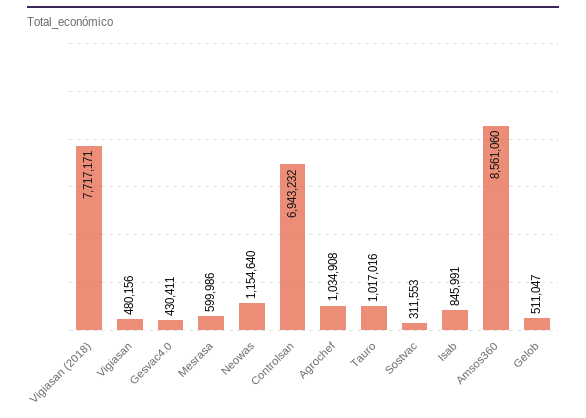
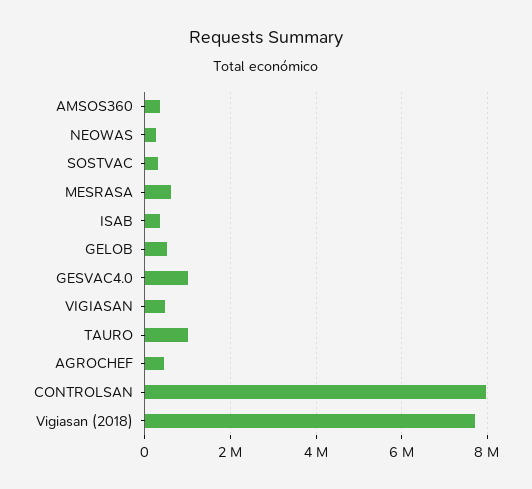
Gesvac4.0: 430411 -> 1000000
Neowas: 1154640 -> 200000
Controlsan: 6943232 -> 8000000
Agrochef: 1034908 -> 400000
Isab: 845991 -> 400000
Amsos360: 8561060 -> 400000

